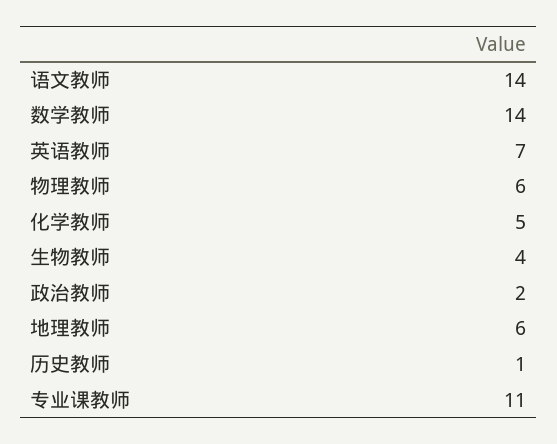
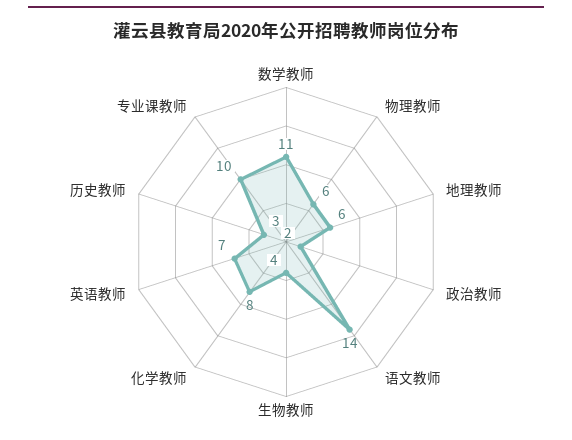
数学教师: 14 -> 11
化学教师: 5 -> 8
历史教师: 1 -> 3
专业课教师: 11 -> 10

